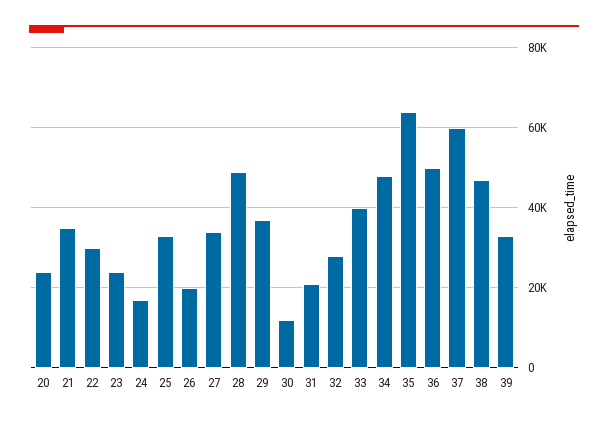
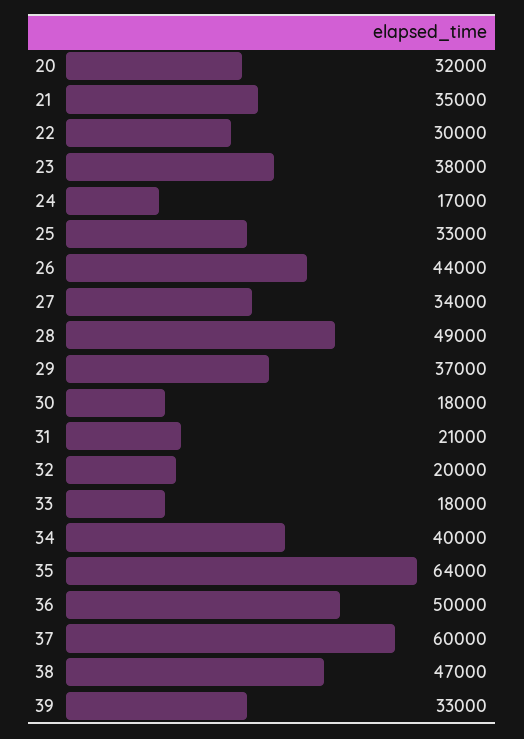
20: 24000 -> 32000
23: 24000 -> 38000
26: 20000 -> 44000
30: 12000 -> 18000
32: 28000 -> 20000
33: 40000 -> 18000
34: 48000 -> 40000

